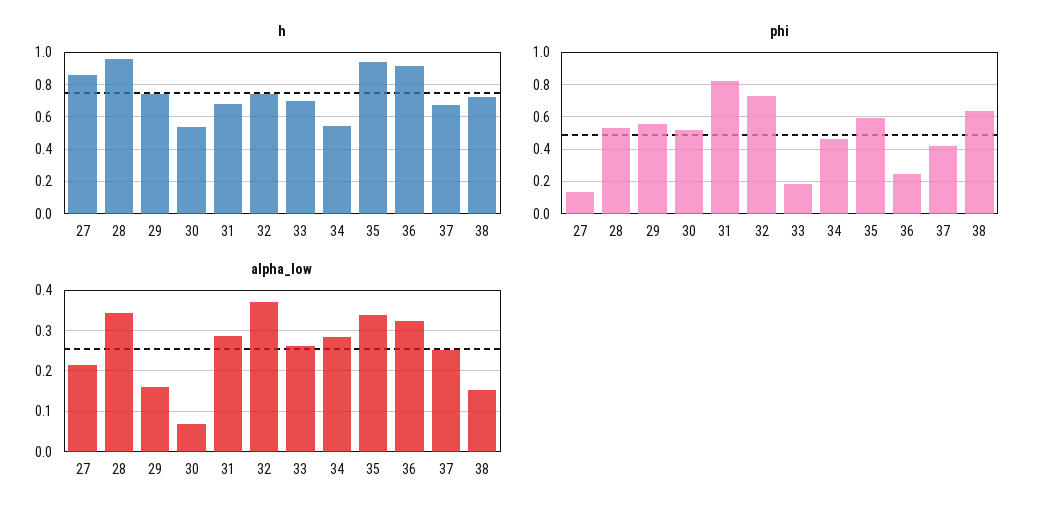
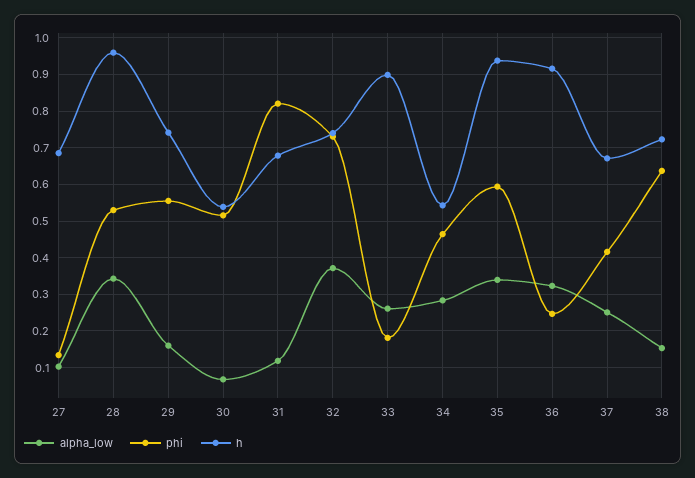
h, 27: 0.85 -> 0.68
h, 33: 0.7 -> 0.9
alpha_low, 27: 0.22 -> 0.1
alpha_low, 31: 0.28 -> 0.12

